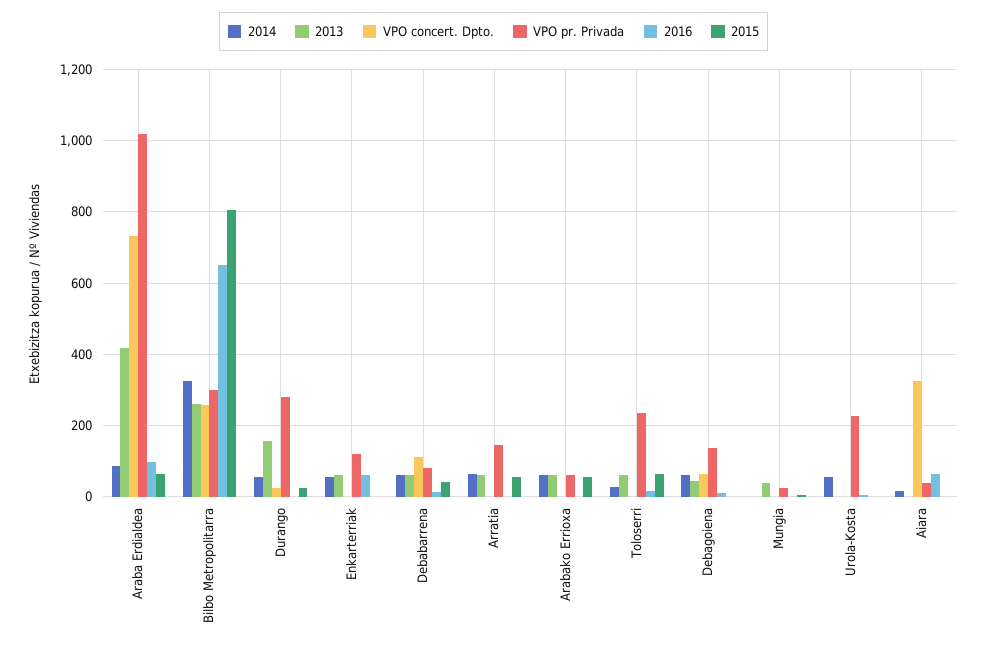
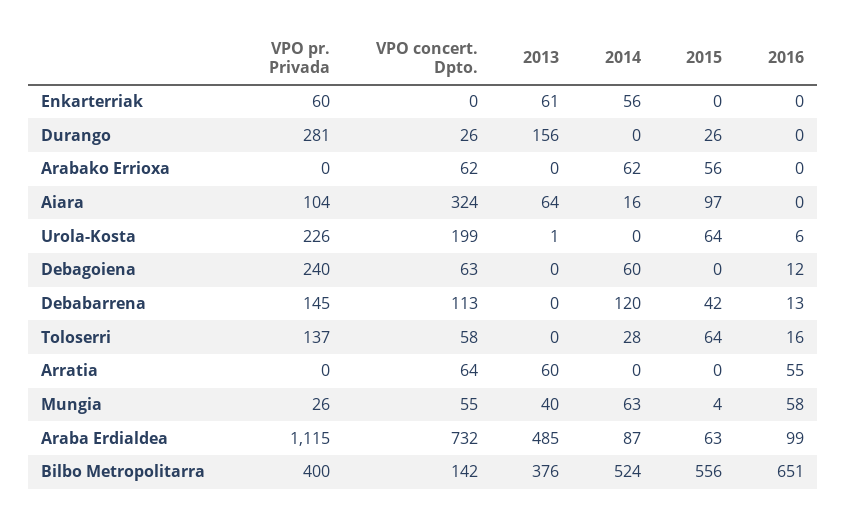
2013, Araba Erdialdea: 420 -> 485
VPO pr. Privada, Araba Erdialdea: 1020 -> 1115
2014, Bilbo Metropolitarra: 320 -> 524
2013, Bilbo Metropolitarra: 260 -> 376
VPO concert. Dpto., Bilbo Metropolitarra: 260 -> 142
VPO pr. Privada, Bilbo Metropolitarra: 300 -> 400
2015, Bilbo Metropolitarra: 800 -> 556
2014, Durango: 60 -> 0
VPO pr. Privada, Enkarterriak: 120 -> 60
2016, Enkarterriak: 60 -> 0
2014, Debabarrena: 60 -> 120
2013, Debabarrena: 60 -> 0
VPO pr. Privada, Debabarrena: 80 -> 145
2014, Arratia: 60 -> 0
VPO concert. Dpto., Arratia: 0 -> 64
VPO pr. Privada, Arratia: 140 -> 0
2016, Arratia: 0 -> 55
2015, Arratia: 60 -> 0
2013, Arabako Errioxa: 60 -> 0
VPO concert. Dpto., Arabako Errioxa: 0 -> 62
VPO pr. Privada, Arabako Errioxa: 60 -> 0
2013, Toloserri: 60 -> 0
VPO concert. Dpto., Toloserri: 0 -> 58
VPO pr. Privada, Toloserri: 240 -> 137
2013, Debagoiena: 40 -> 0
VPO pr. Privada, Debagoiena: 140 -> 240
2014, Mungia: 0 -> 63
VPO concert. Dpto., Mungia: 0 -> 55
2016, Mungia: 0 -> 58
2014, Urola-Kosta: 60 -> 0
VPO concert. Dpto., Urola-Kosta: 0 -> 199
2015, Urola-Kosta: 0 -> 64
2013, Aiara: 0 -> 64
VPO pr. Privada, Aiara: 40 -> 104
2016, Aiara: 60 -> 0
2015, Aiara: 0 -> 97

